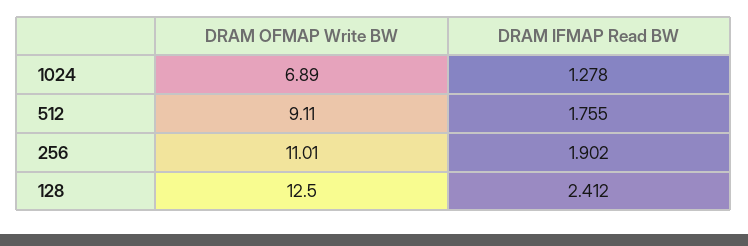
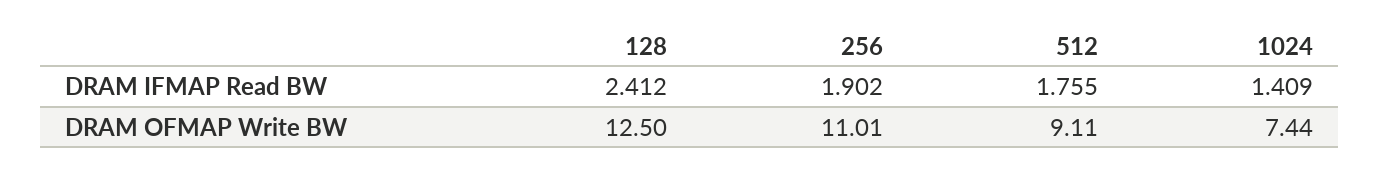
DRAM OFMAP Write BW, 1024: 6.89 -> 7.44
DRAM IFMAP Read BW, 1024: 1.278 -> 1.409

